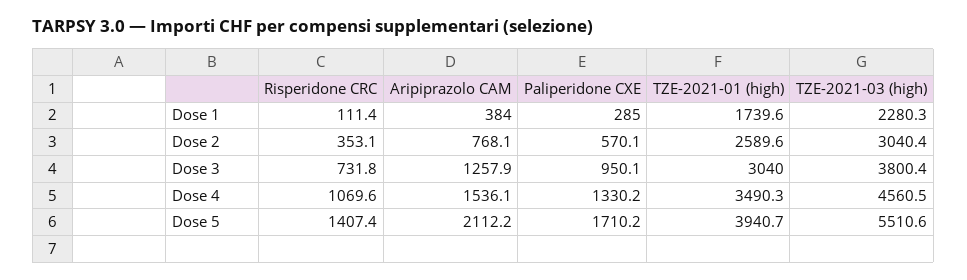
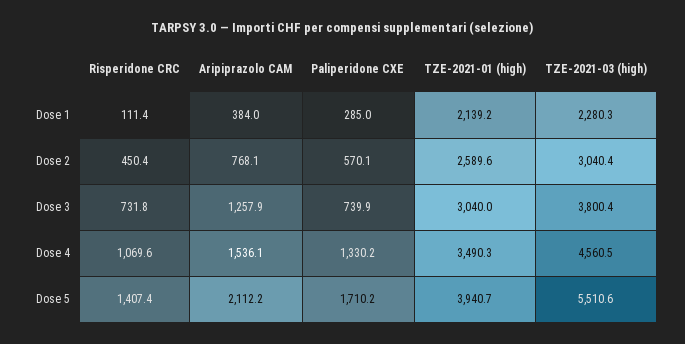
TZE-2021-01 (high), Dose 1: 1739.6 -> 2139.2
Risperidone CRC, Dose 2: 353.1 -> 450.4
Paliperidone CXE, Dose 3: 950.1 -> 739.9

